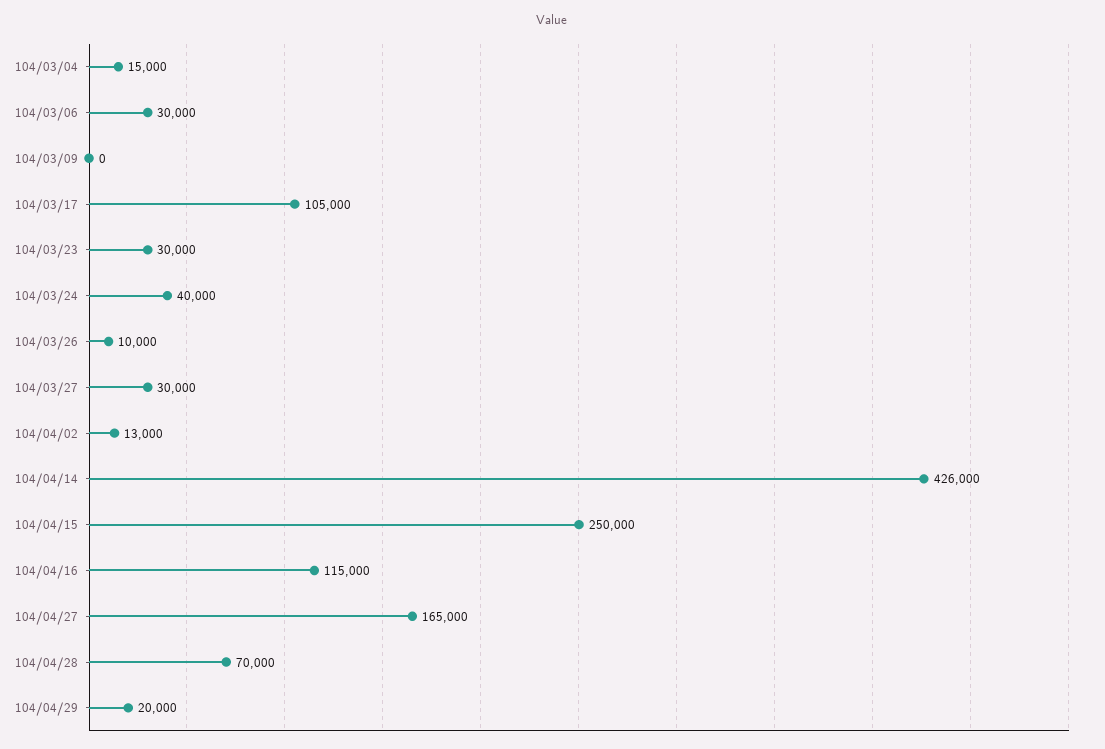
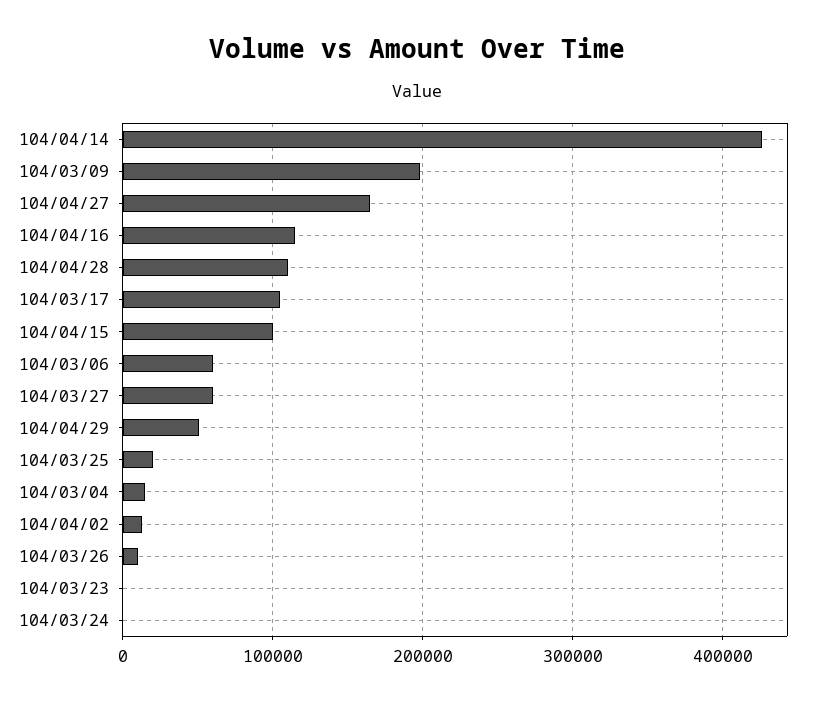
104/03/06: 30000 -> 60000
104/03/09: 0 -> 200000
104/03/23: 30000 -> 0
104/03/24: 40000 -> 0
104/03/27: 30000 -> 60000
104/04/15: 250000 -> 100000
104/04/28: 70000 -> 110000
104/04/29: 20000 -> 50000
104/03/25: none -> 20000

